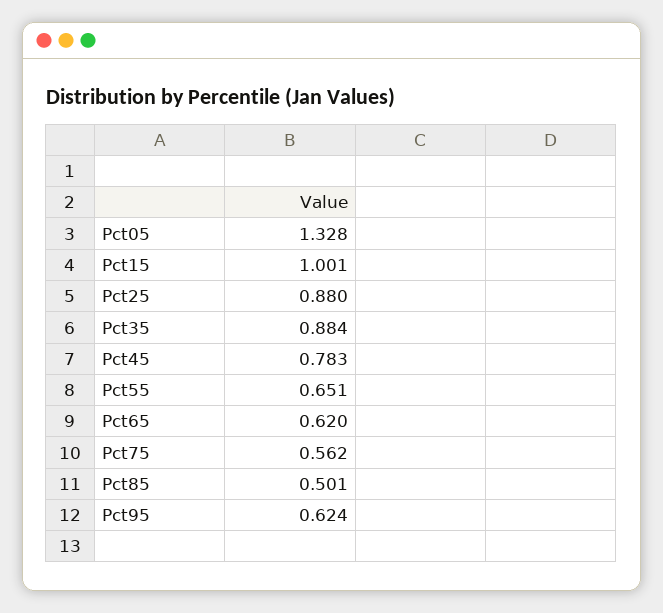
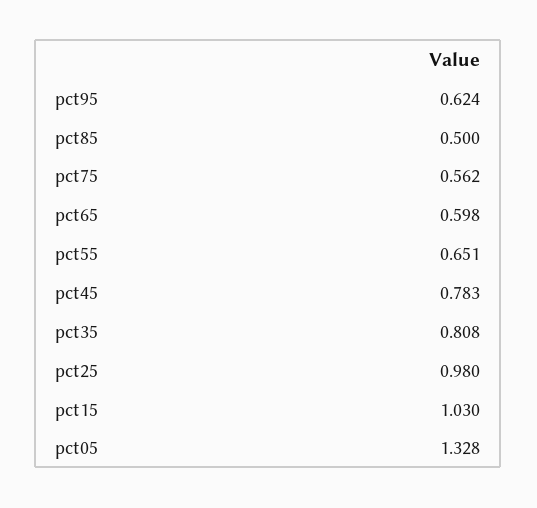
Pct15: 1.001 -> 1.03
Pct25: 0.88 -> 0.98
Pct35: 0.884 -> 0.808
Pct65: 0.62 -> 0.598
Pct85: 0.501 -> 0.5

